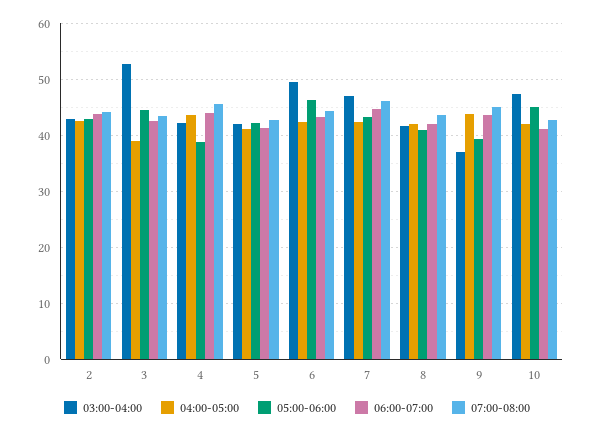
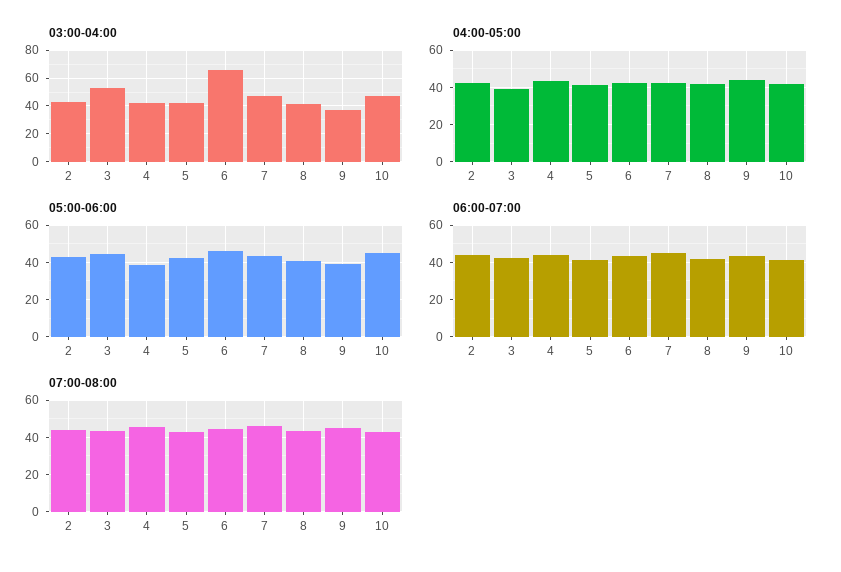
03:00-04:00, 6: 50 -> 65

